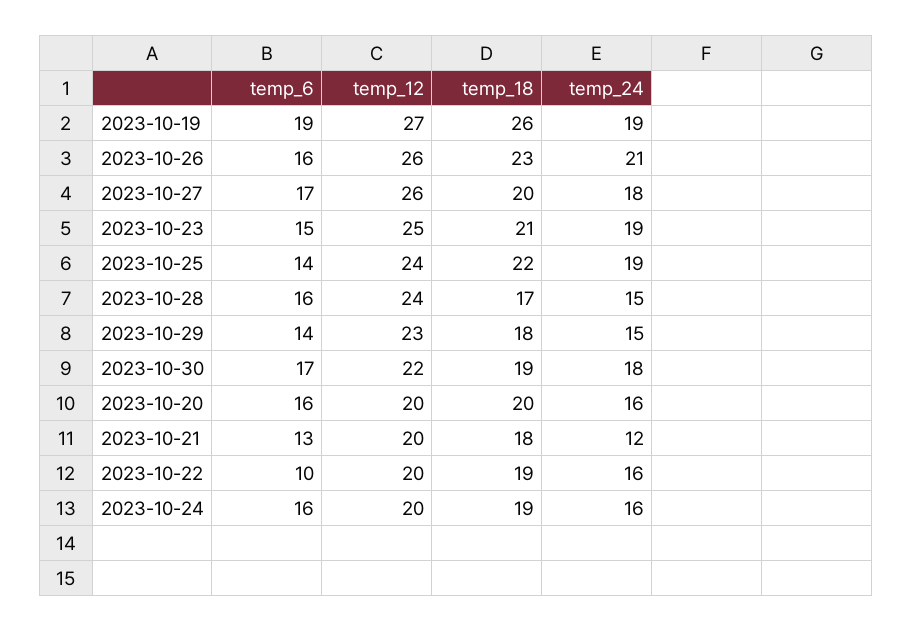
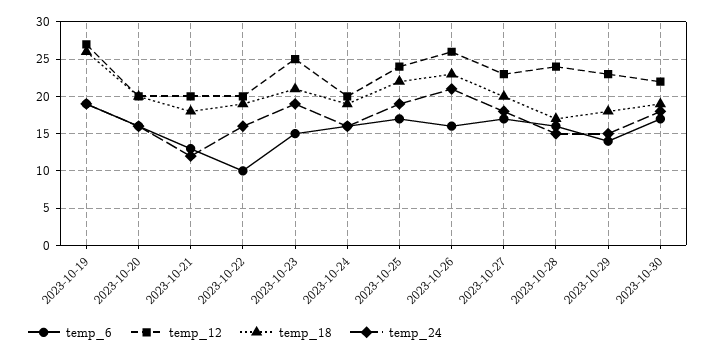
temp_12, 2023-10-27: 26 -> 23
temp_6, 2023-10-25: 14 -> 17

